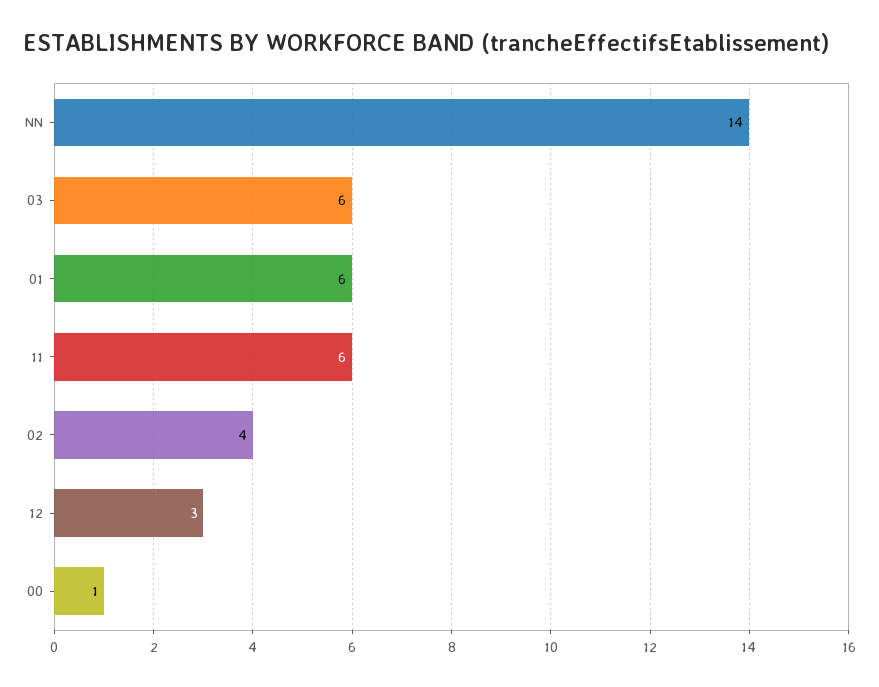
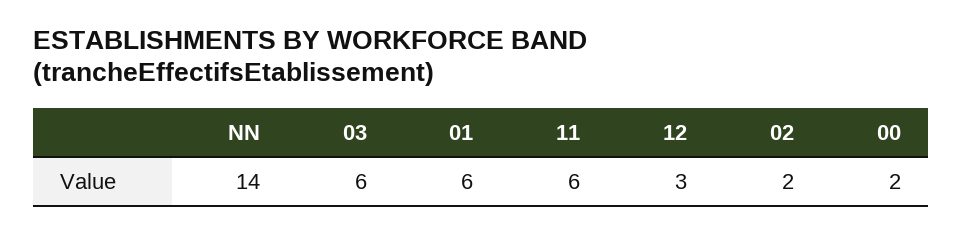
02: 4 -> 2
00: 1 -> 2

